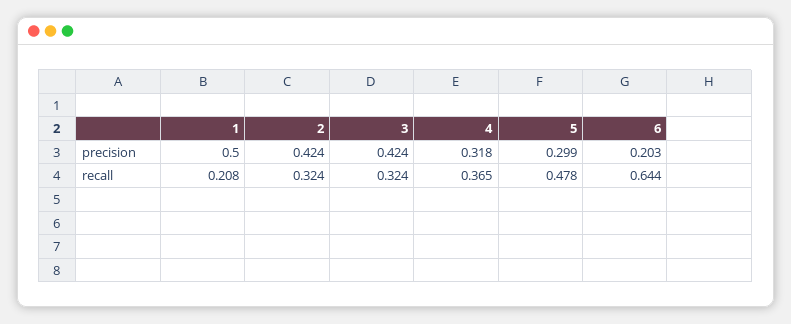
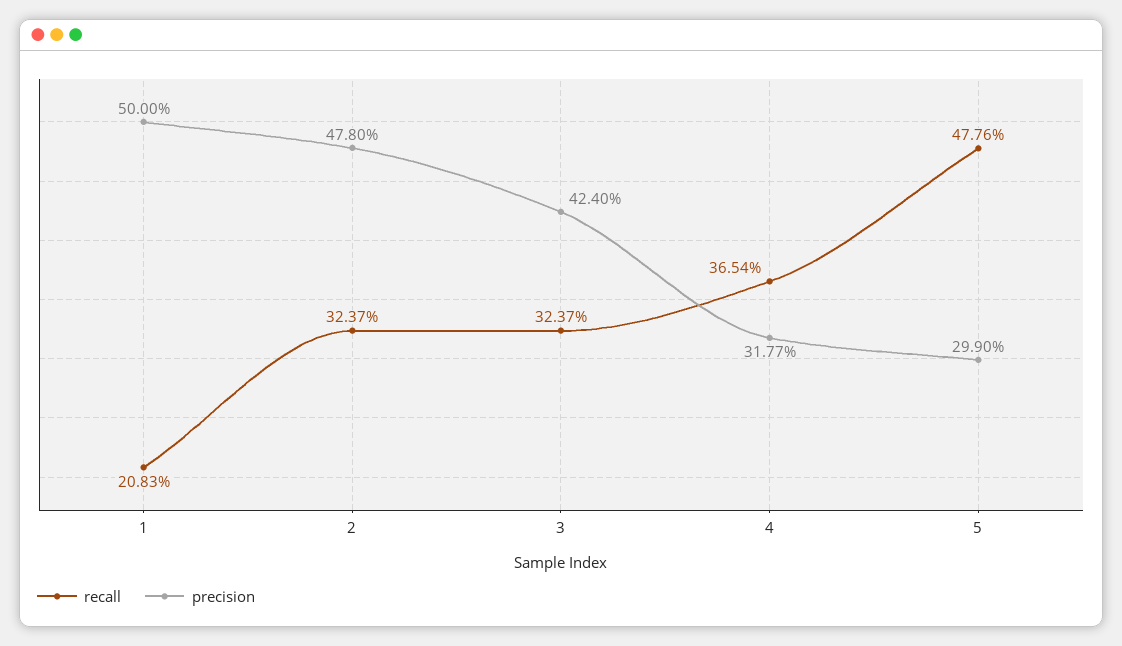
precision, 2: 0.424 -> 0.478
precision, 6: 0.203 -> none
recall, 6: 0.644 -> none

